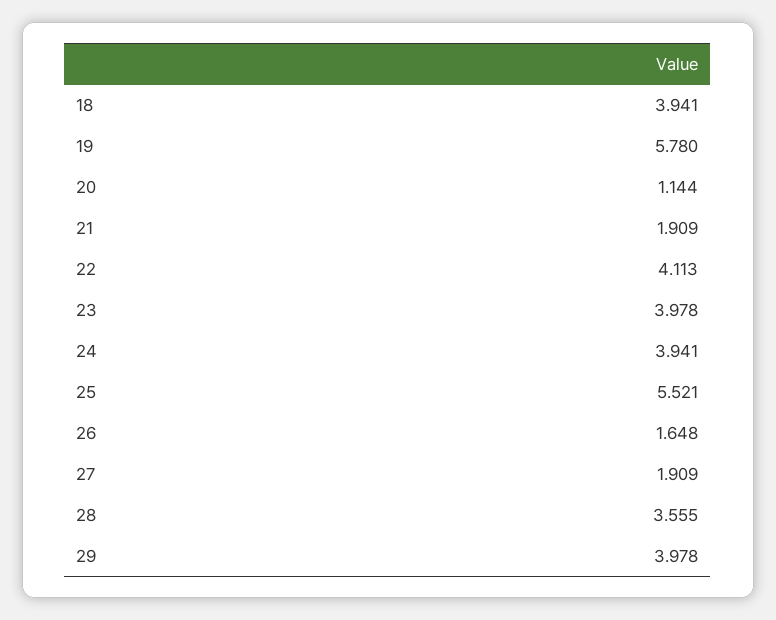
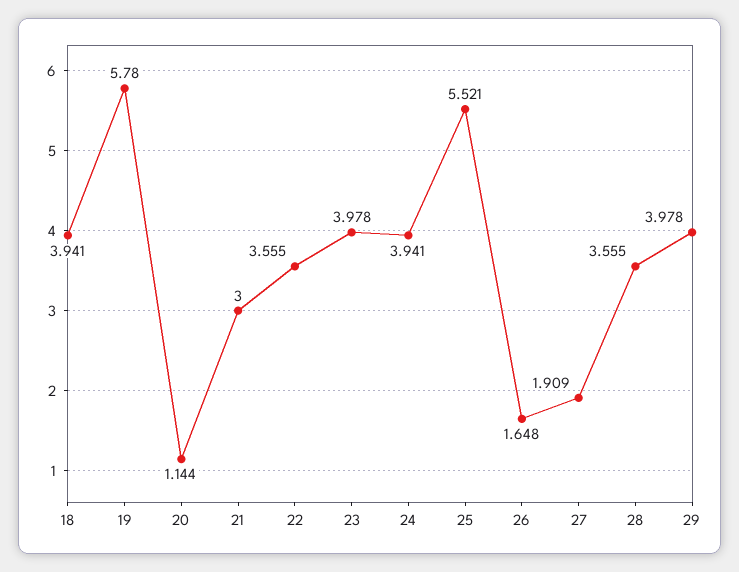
21: 1.909 -> 3
22: 4.113 -> 3.555

